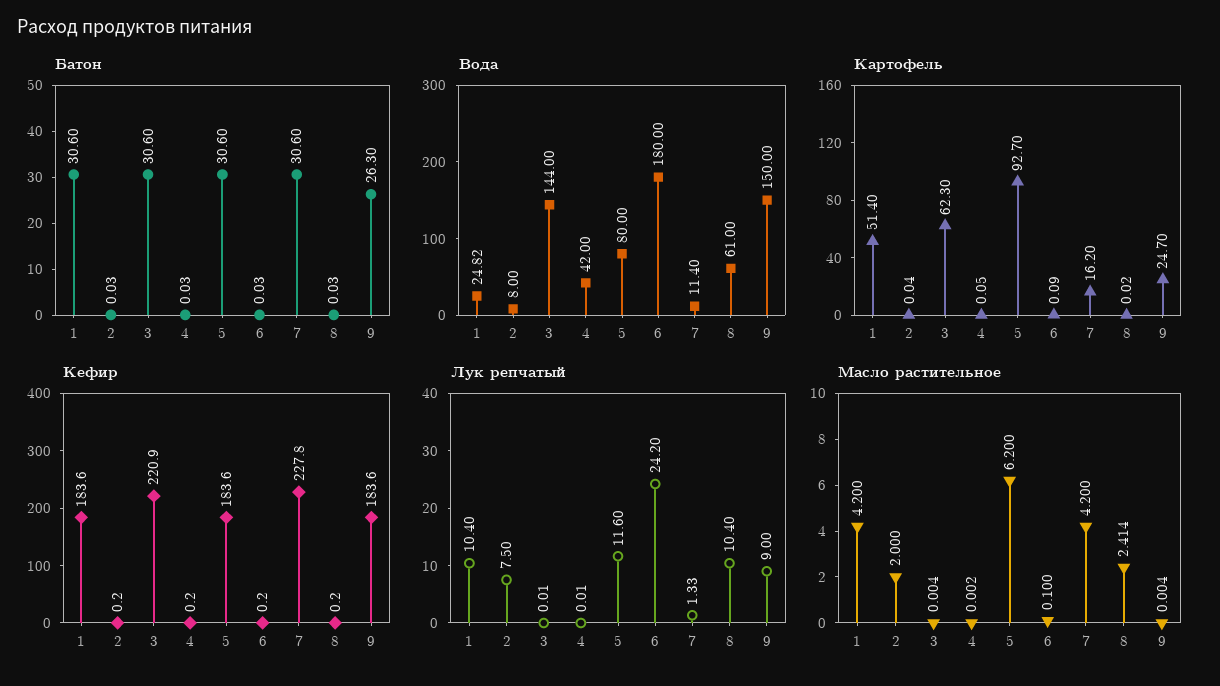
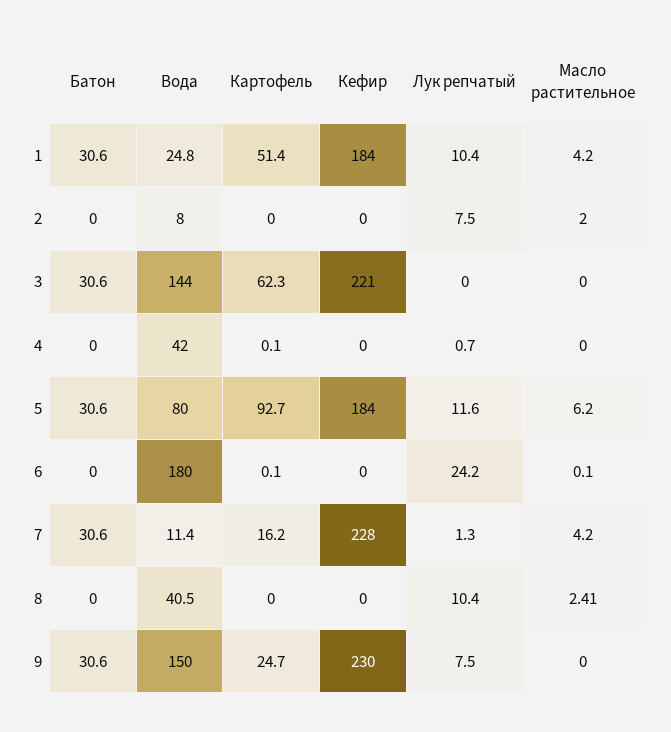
Батон, 9: 26.3 -> 30.6
Вода, 8: 61 -> 40.5
Кефир, 9: 183.6 -> 230
Лук репчатый, 4: 0.01 -> 0.7
Лук репчатый, 9: 9 -> 7.5

